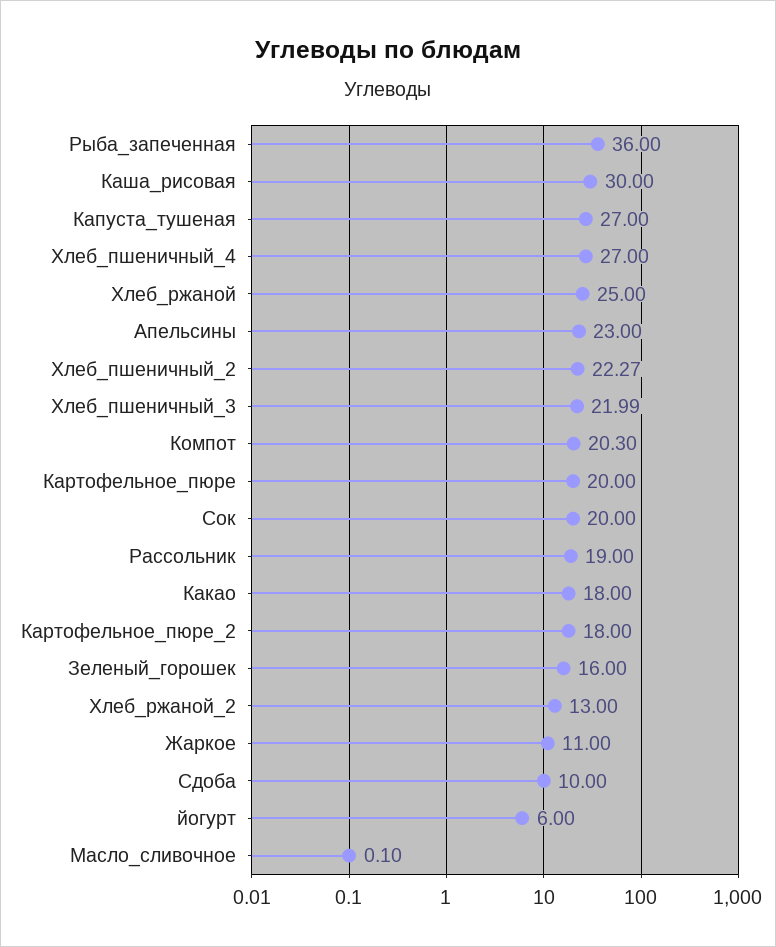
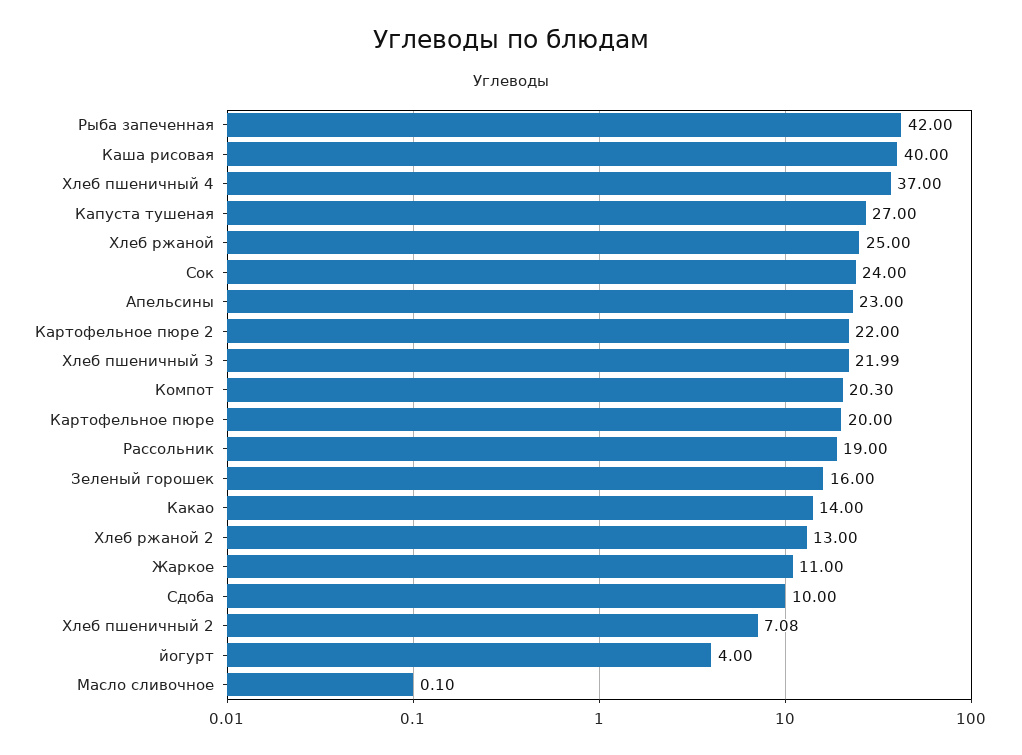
Рыба_запеченная: 36 -> 42
Каша_рисовая: 30 -> 40
Хлеб_пшеничный_4: 27 -> 37
Хлеб_пшеничный_2: 22.27 -> 7.08
Сок: 20 -> 24
Какао: 18 -> 14
Картофельное_пюре_2: 18 -> 22
йогурт: 6 -> 4

